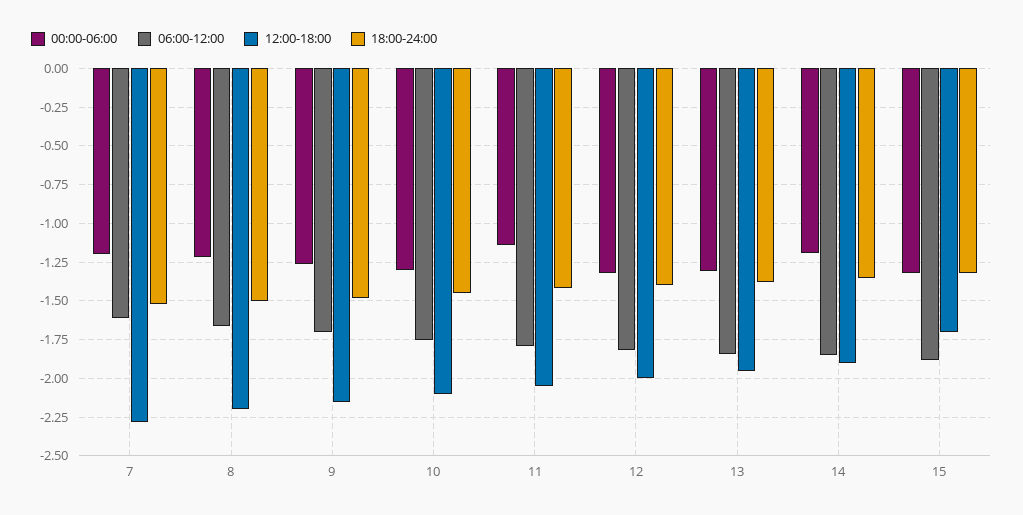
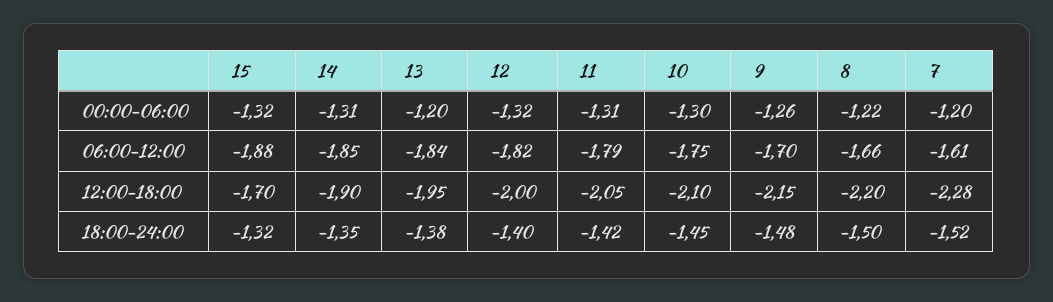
00:00-06:00, 11: -1.15 -> -1.31
00:00-06:00, 13: -1.3 -> -1.2
00:00-06:00, 14: -1.2 -> -1.31

